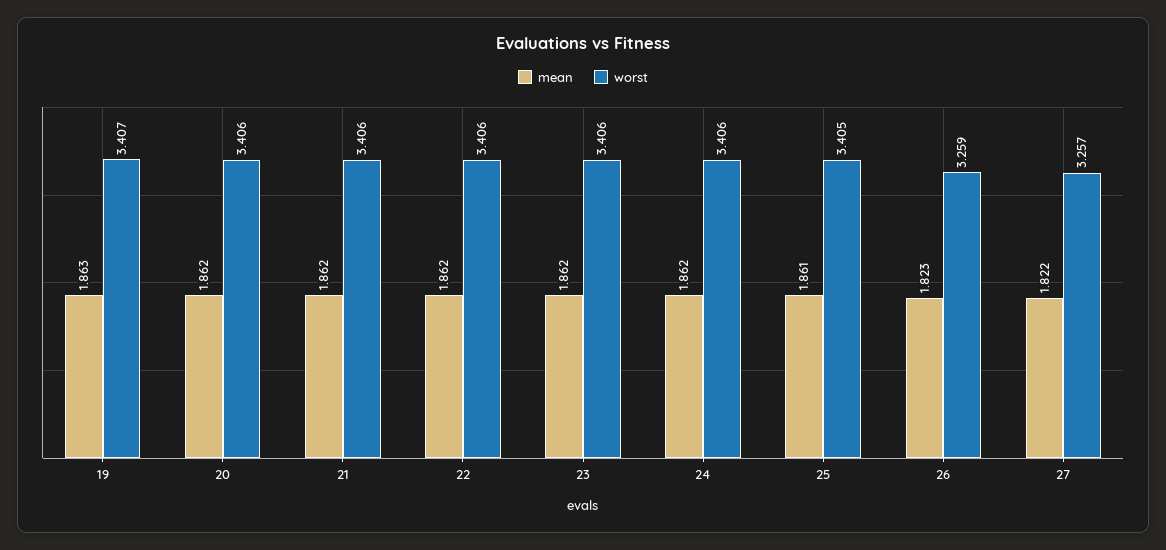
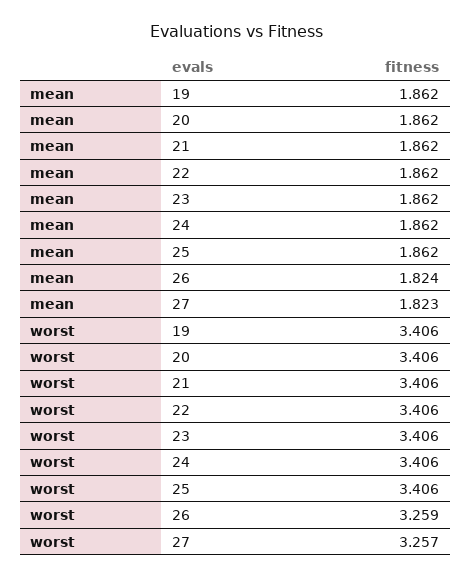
mean, 19: 1.863 -> 1.862
worst, 19: 3.407 -> 3.406
mean, 25: 1.861 -> 1.862
worst, 25: 3.405 -> 3.406
mean, 26: 1.823 -> 1.824
mean, 27: 1.822 -> 1.823

